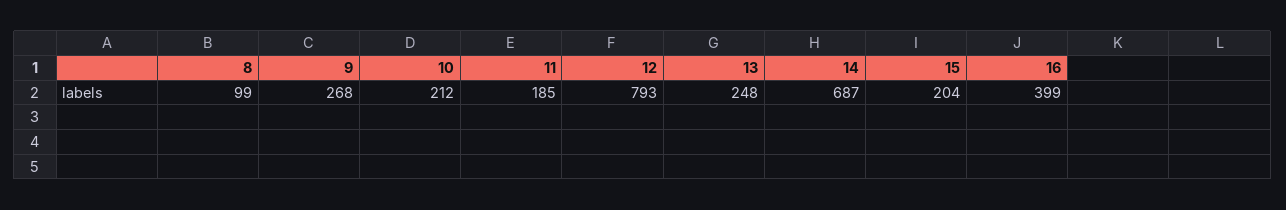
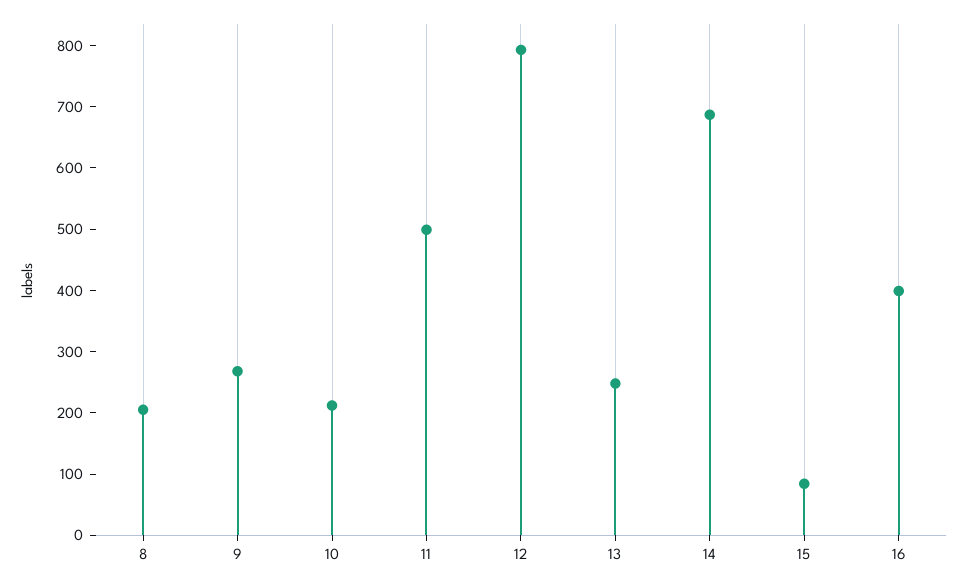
8: 99 -> 200
11: 185 -> 500
15: 204 -> 80

